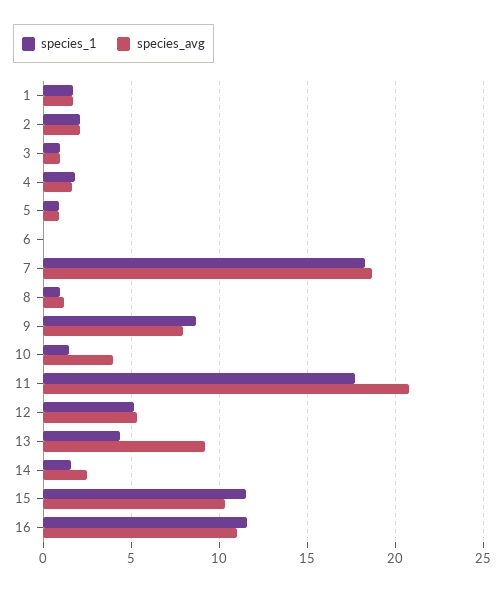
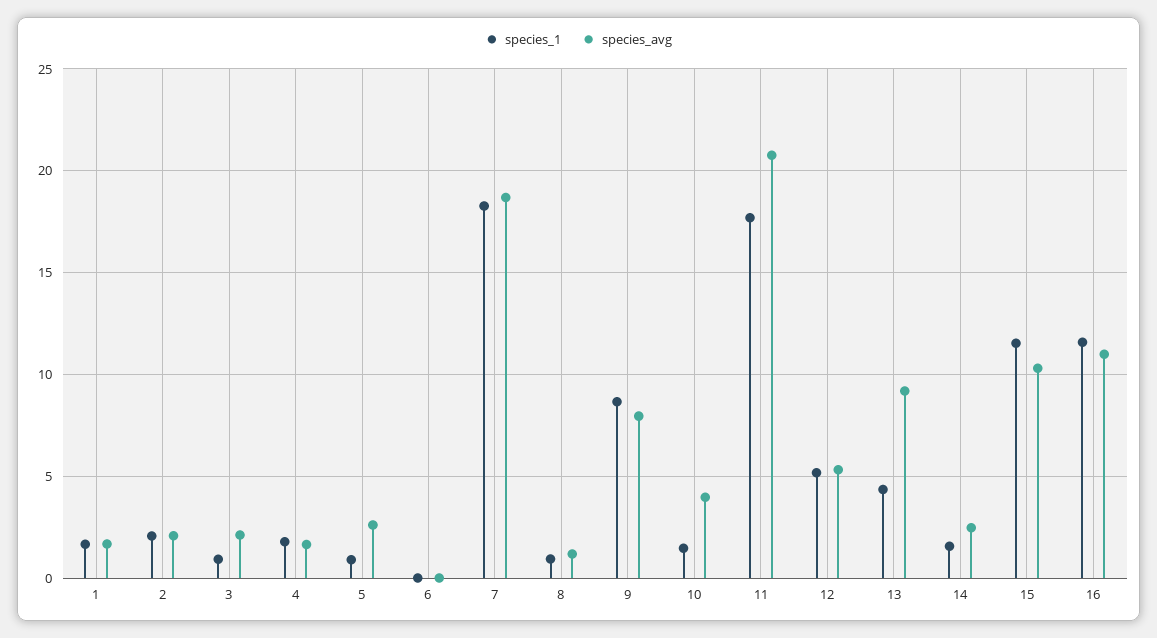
species_avg, 3: 1 -> 2
species_avg, 5: 1 -> 2.5

